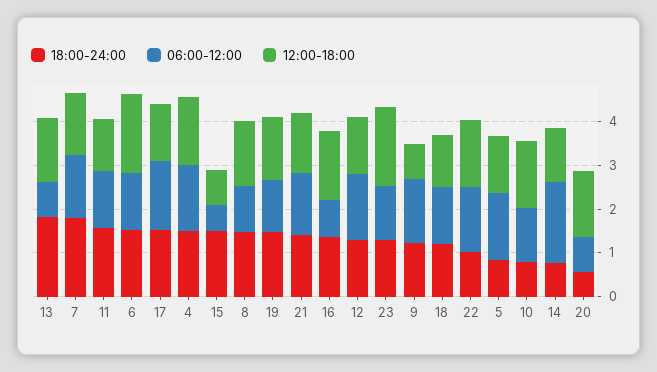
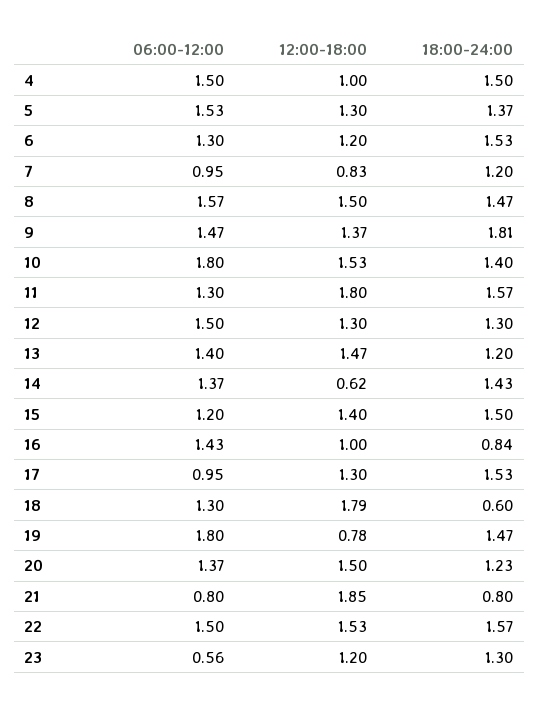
18:00-24:00, 13: 1.8 -> 1.2
06:00-12:00, 13: 0.8 -> 1.4
18:00-24:00, 7: 1.8 -> 1.2
06:00-12:00, 7: 1.4 -> 0.95
12:00-18:00, 7: 1.4 -> 0.83
12:00-18:00, 11: 1.2 -> 1.8
12:00-18:00, 6: 1.8 -> 1.2
06:00-12:00, 17: 1.6 -> 0.95
12:00-18:00, 4: 1.6 -> 1
06:00-12:00, 15: 0.6 -> 1.2
12:00-18:00, 15: 0.8 -> 1.4
06:00-12:00, 8: 1 -> 1.57
06:00-12:00, 19: 1.2 -> 1.8
12:00-18:00, 19: 1.4 -> 0.78
18:00-24:00, 21: 1.4 -> 0.8
06:00-12:00, 21: 1.4 -> 0.8
12:00-18:00, 21: 1.4 -> 1.85
18:00-24:00, 16: 1.4 -> 0.84
06:00-12:00, 16: 0.8 -> 1.43
12:00-18:00, 16: 1.6 -> 1
06:00-12:00, 23: 1.2 -> 0.56
12:00-18:00, 23: 1.8 -> 1.2
18:00-24:00, 9: 1.2 -> 1.81
12:00-18:00, 9: 0.8 -> 1.37
18:00-24:00, 18: 1.2 -> 0.6
12:00-18:00, 18: 1.2 -> 1.79
18:00-24:00, 22: 1 -> 1.57
18:00-24:00, 5: 0.8 -> 1.37
18:00-24:00, 10: 0.8 -> 1.4
06:00-12:00, 10: 1.2 -> 1.8
18:00-24:00, 14: 0.8 -> 1.43
06:00-12:00, 14: 1.8 -> 1.37
12:00-18:00, 14: 1.2 -> 0.62
18:00-24:00, 20: 0.6 -> 1.23
06:00-12:00, 20: 0.8 -> 1.37

